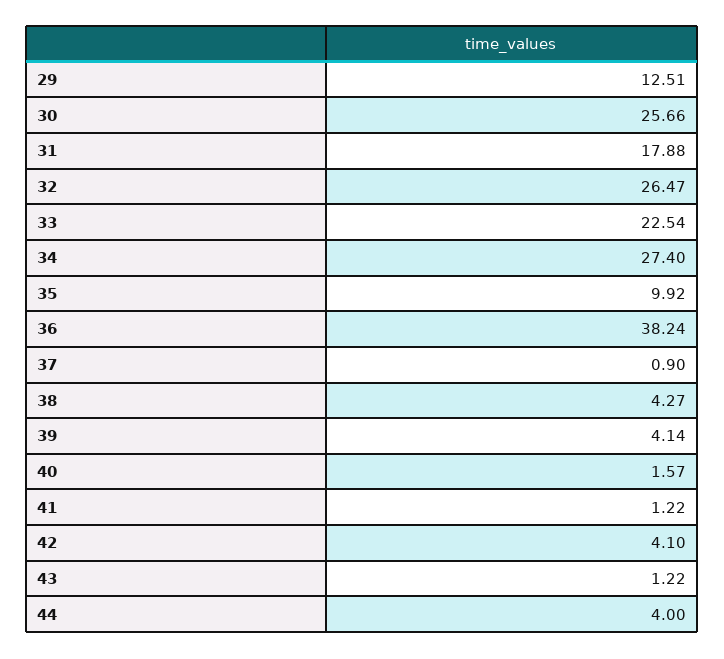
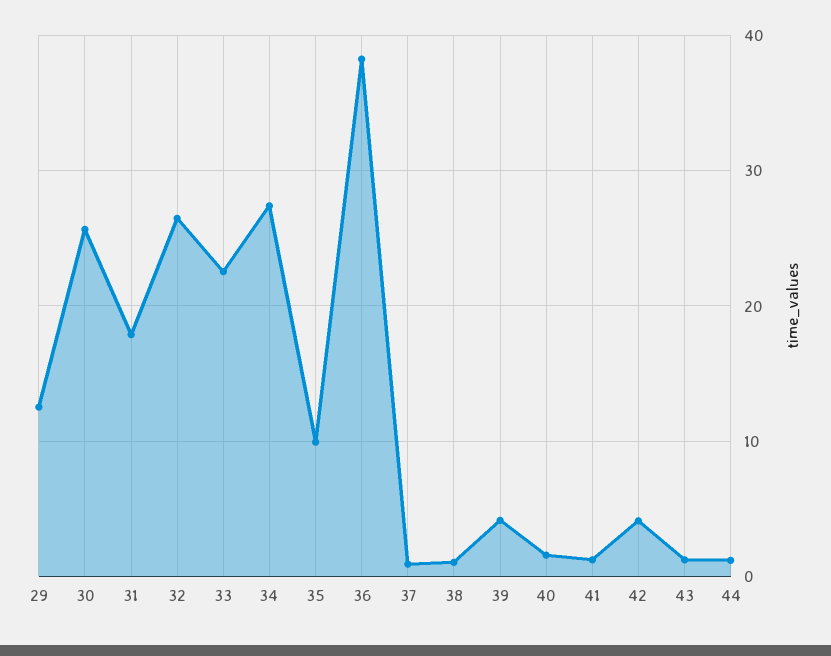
38: 4.27 -> 1
44: 4 -> 1

